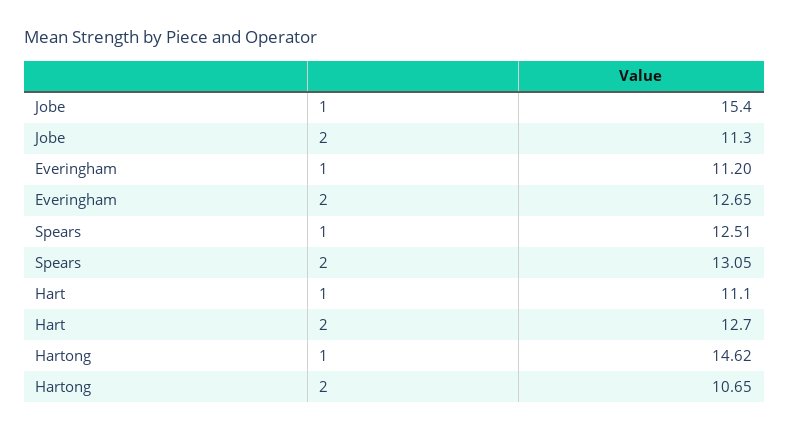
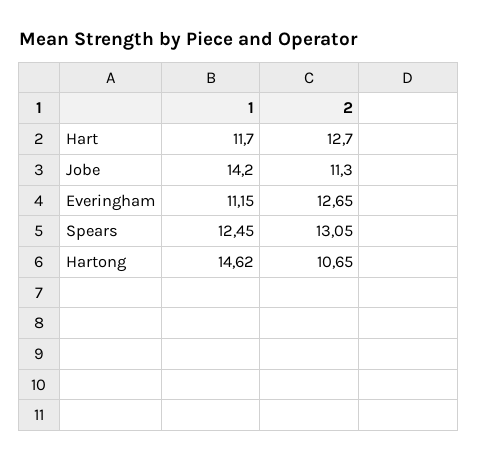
Jobe, 1: 15.4 -> 14.2
Everingham, 1: 11.2 -> 11.15
Spears, 1: 12.51 -> 12.45
Hart, 1: 11.1 -> 11.7

